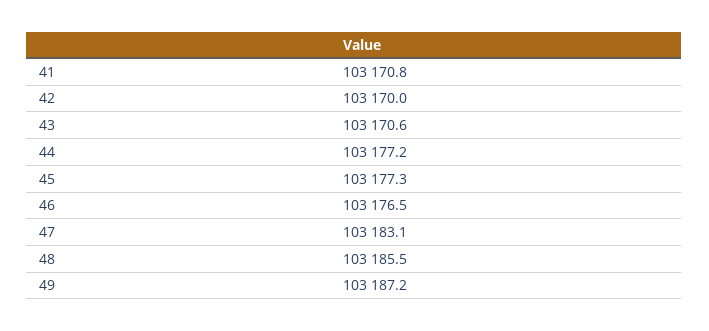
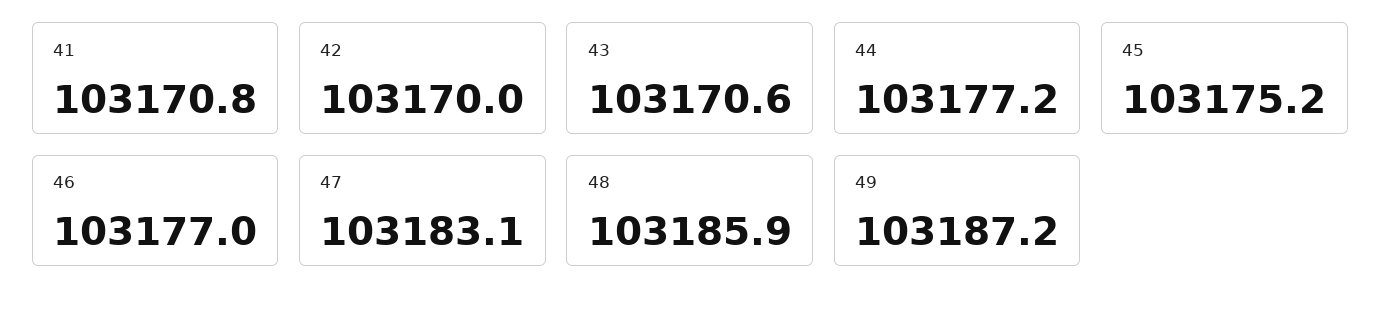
45: 103177.3 -> 103175.2
46: 103176.5 -> 103177
48: 103185.5 -> 103185.9

